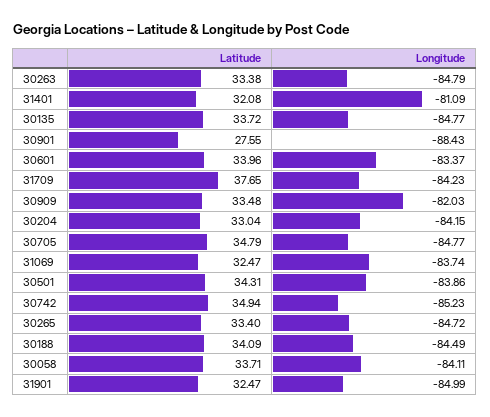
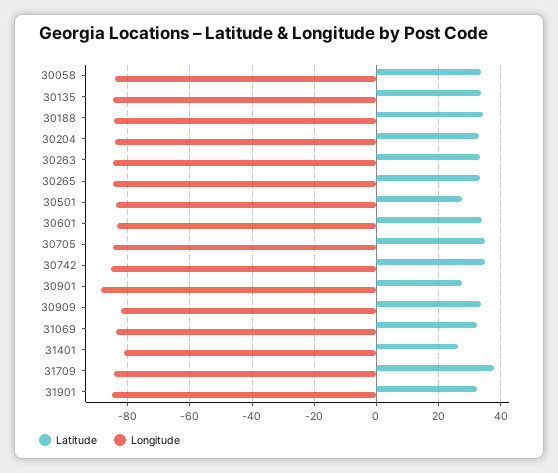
Latitude, 31401: 32.08 -> 26
Latitude, 30501: 34.31 -> 28

